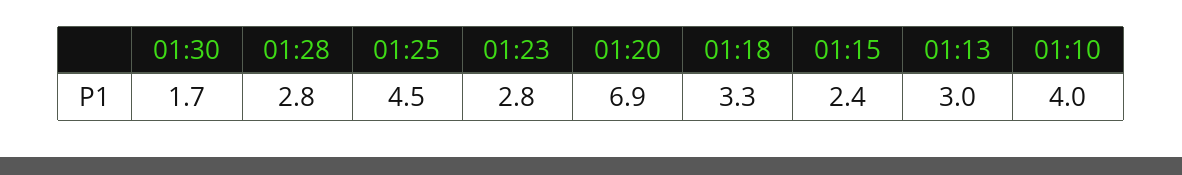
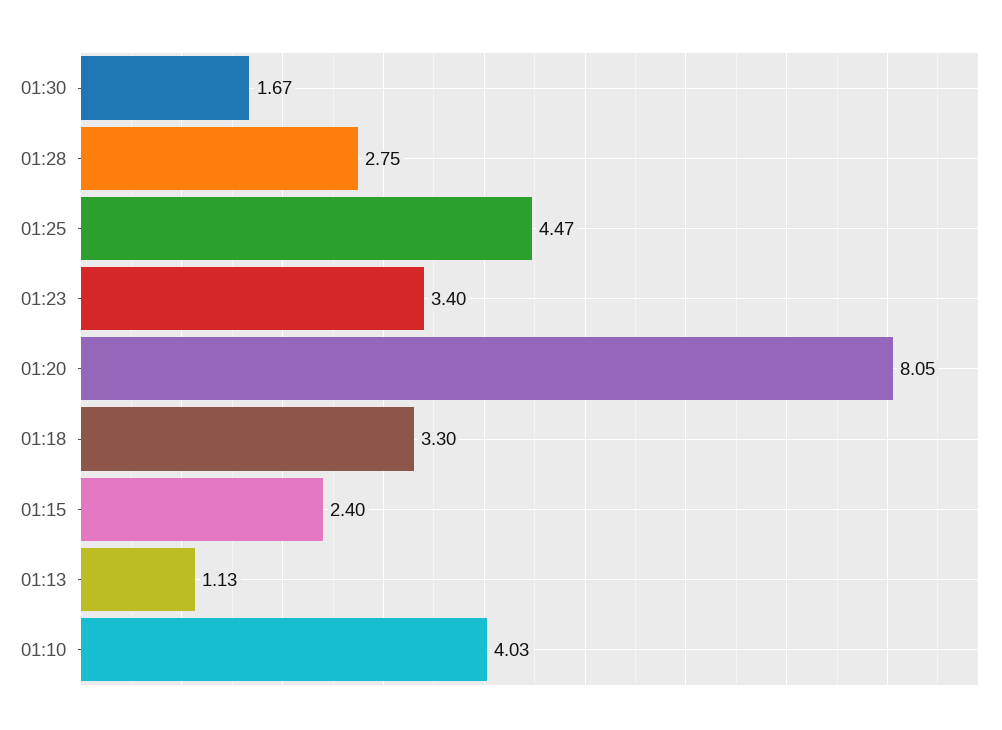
01:23: 2.8 -> 3.4
01:20: 6.9 -> 8.05
01:13: 3 -> 1.13

